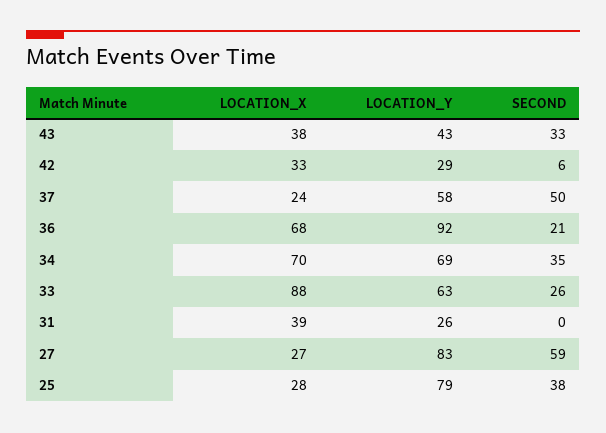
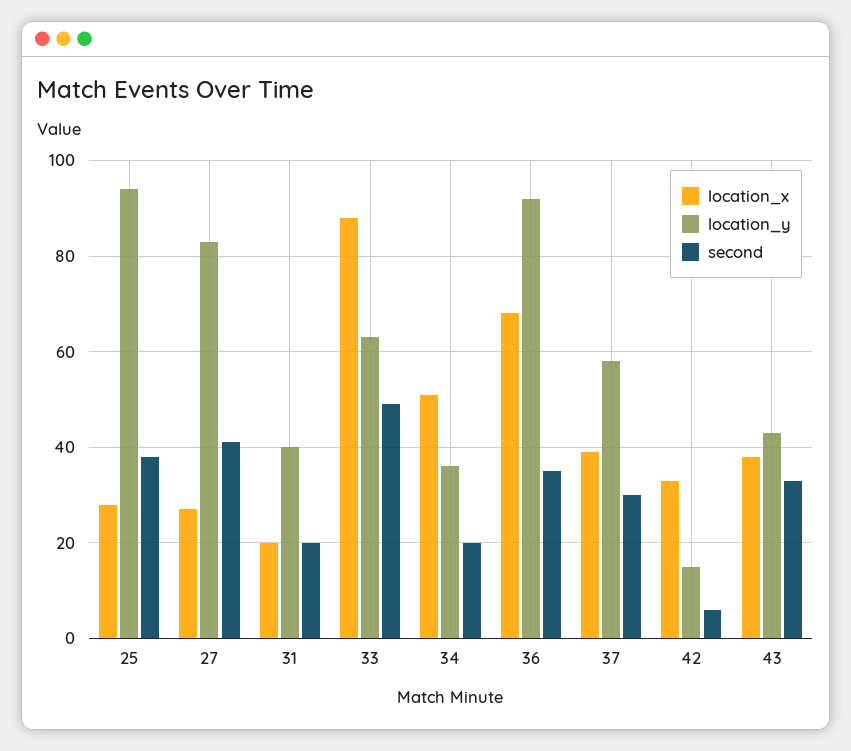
LOCATION_Y, 42: 29 -> 15
LOCATION_X, 37: 24 -> 40
SECOND, 37: 50 -> 30
SECOND, 36: 21 -> 35
LOCATION_X, 34: 70 -> 50
LOCATION_Y, 34: 69 -> 35
SECOND, 34: 35 -> 20
SECOND, 33: 26 -> 50
LOCATION_X, 31: 39 -> 20
LOCATION_Y, 31: 26 -> 40
SECOND, 31: 0 -> 20
SECOND, 27: 59 -> 40
LOCATION_Y, 25: 79 -> 95

